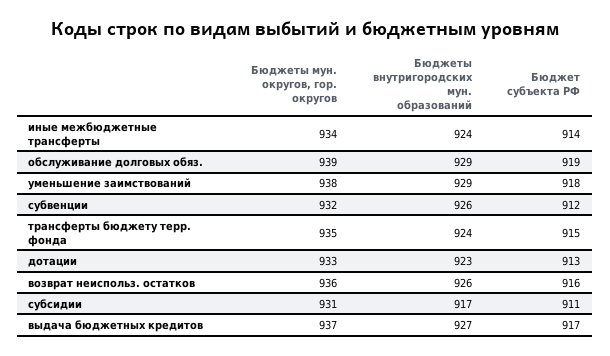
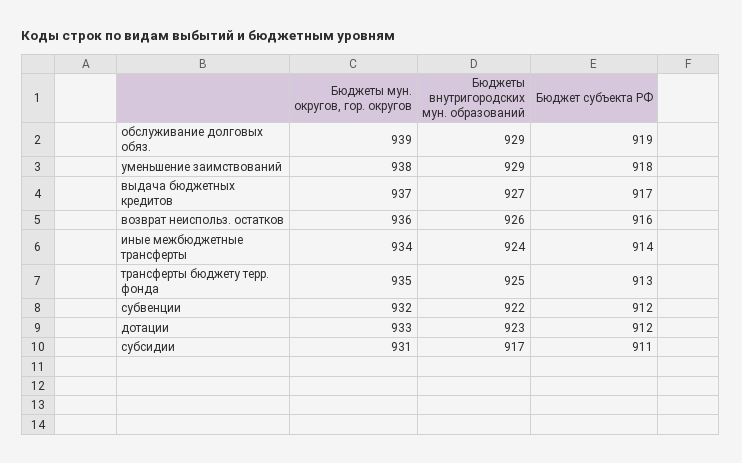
Бюджеты внутригородских мун. образований, субвенции: 926 -> 922
Бюджеты внутригородских мун. образований, трансферты бюджету терр. фонда: 924 -> 925
Бюджет субъекта РФ, трансферты бюджету терр. фонда: 915 -> 913
Бюджет субъекта РФ, дотации: 913 -> 912

